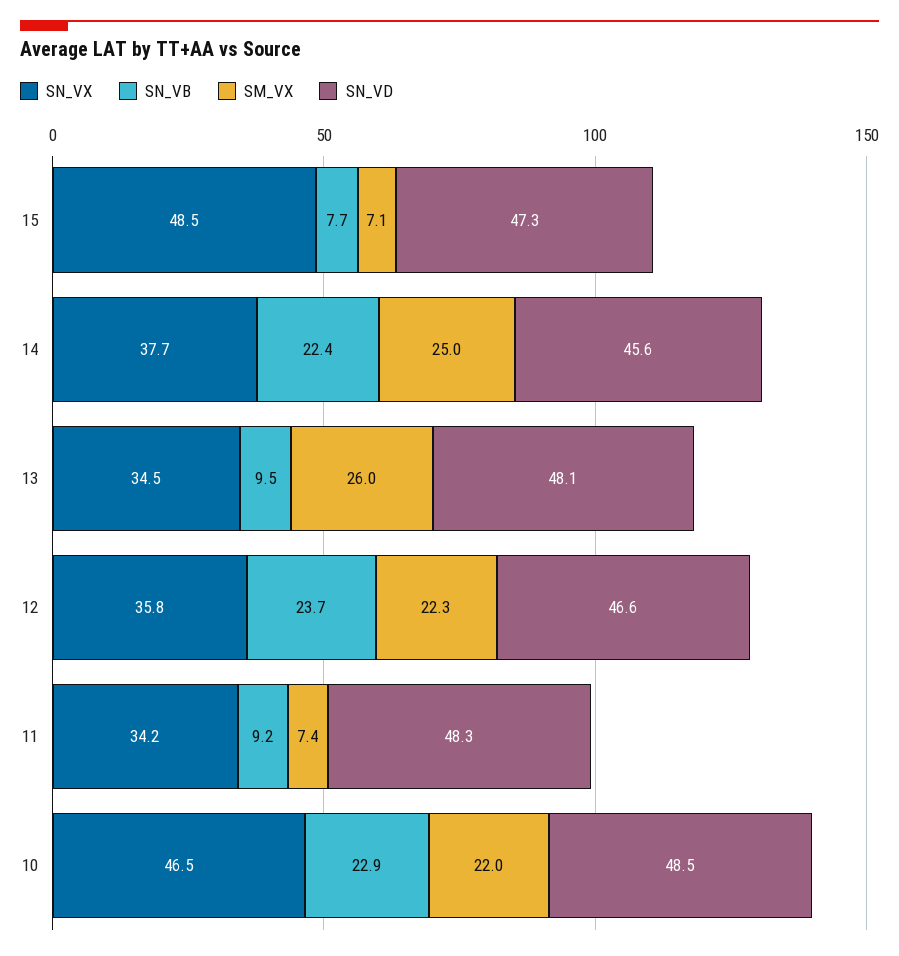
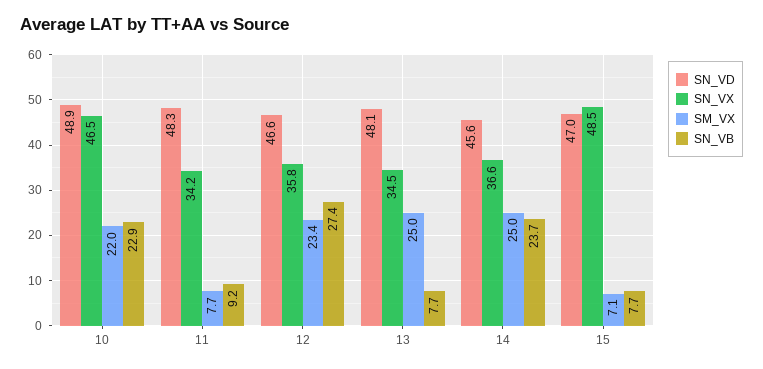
SN_VD, 15: 47.3 -> 47
SN_VX, 14: 37.7 -> 36.6
SN_VB, 14: 22.4 -> 23.7
SN_VB, 13: 9.5 -> 7.7
SM_VX, 13: 26 -> 25
SN_VB, 12: 23.7 -> 27.4
SM_VX, 12: 22.3 -> 23.4
SM_VX, 11: 7.4 -> 7.7
SN_VD, 10: 48.5 -> 48.9

